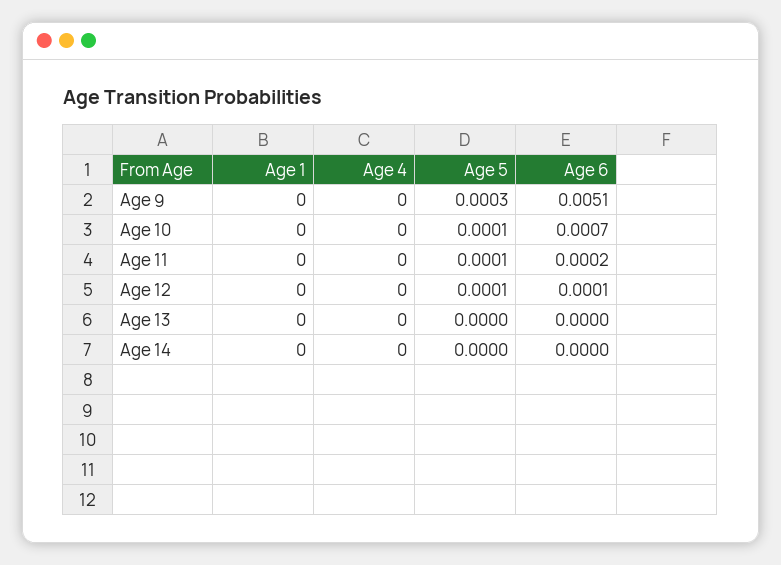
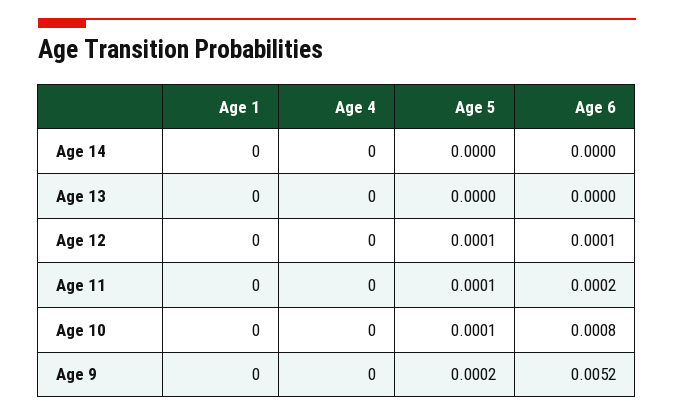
Age 5, Age 9: 0.0003 -> 0.0002
Age 6, Age 9: 0.0051 -> 0.0052
Age 6, Age 10: 0.0007 -> 0.0008

